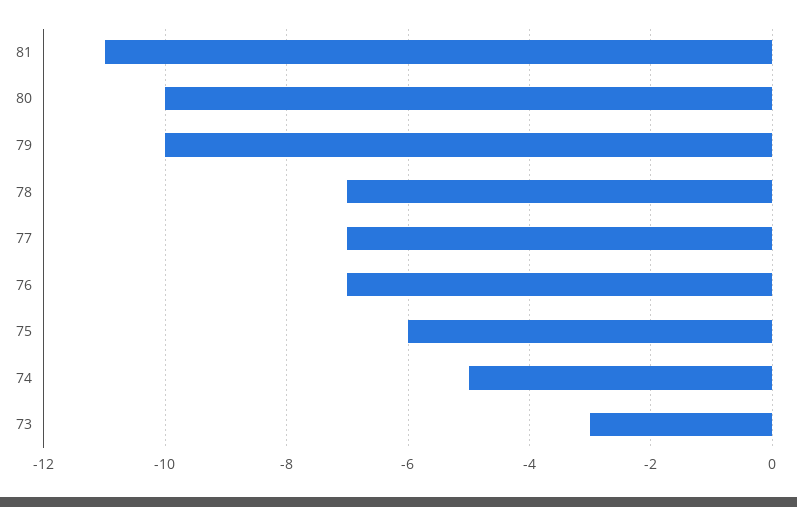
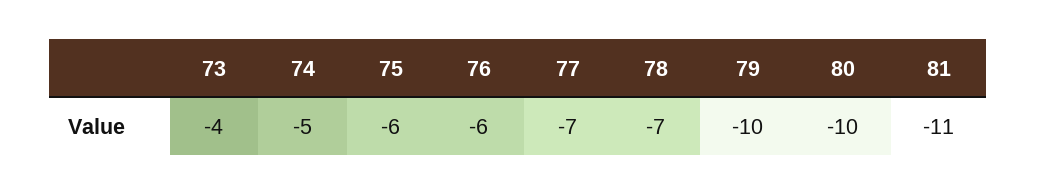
76: -7 -> -6
73: -3 -> -4

